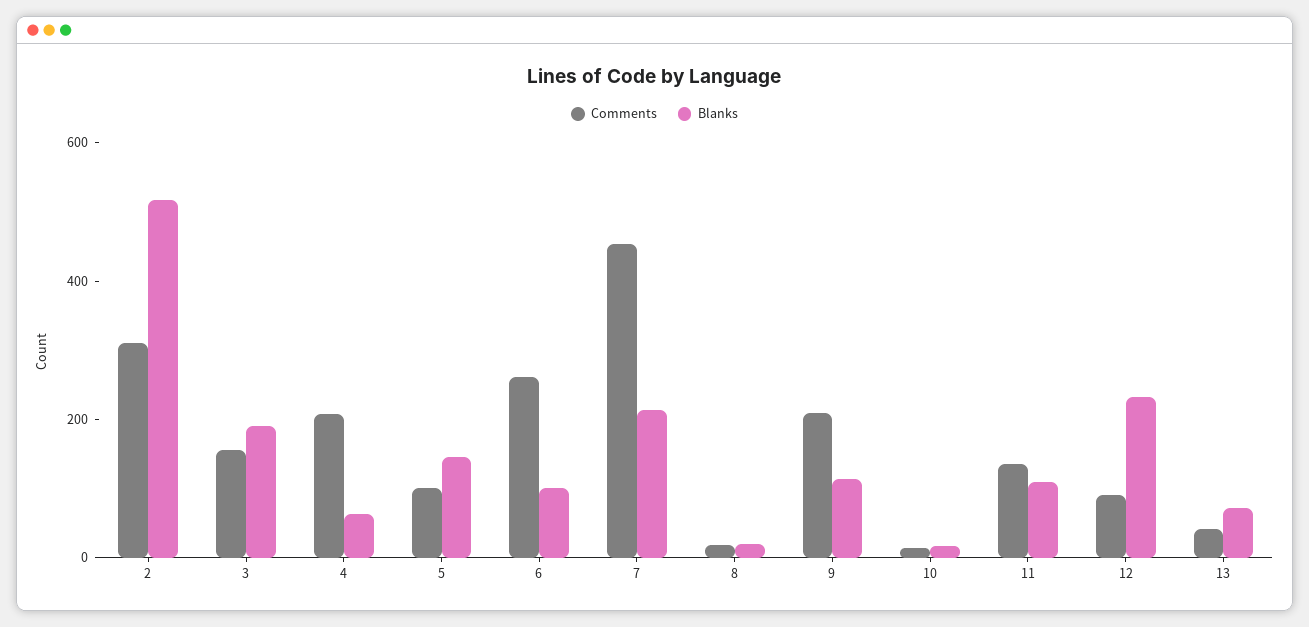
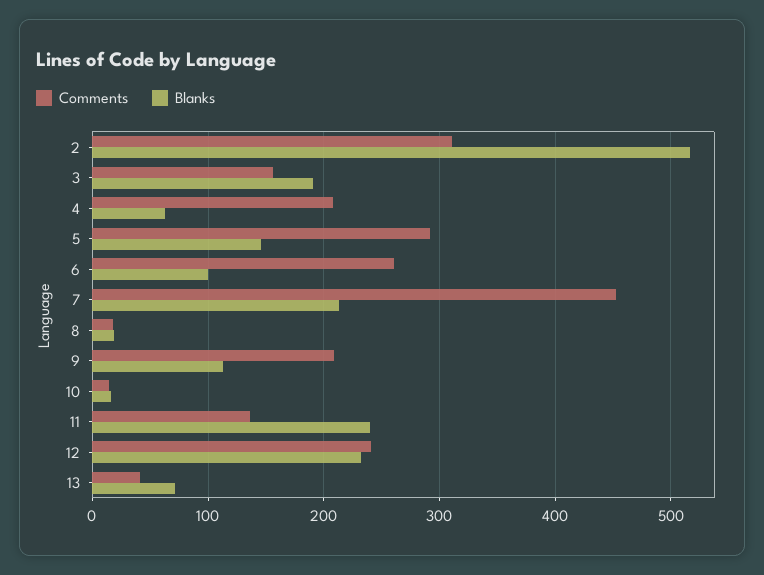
Comments, 5: 100 -> 290
Blanks, 11: 100 -> 240
Comments, 12: 100 -> 240

